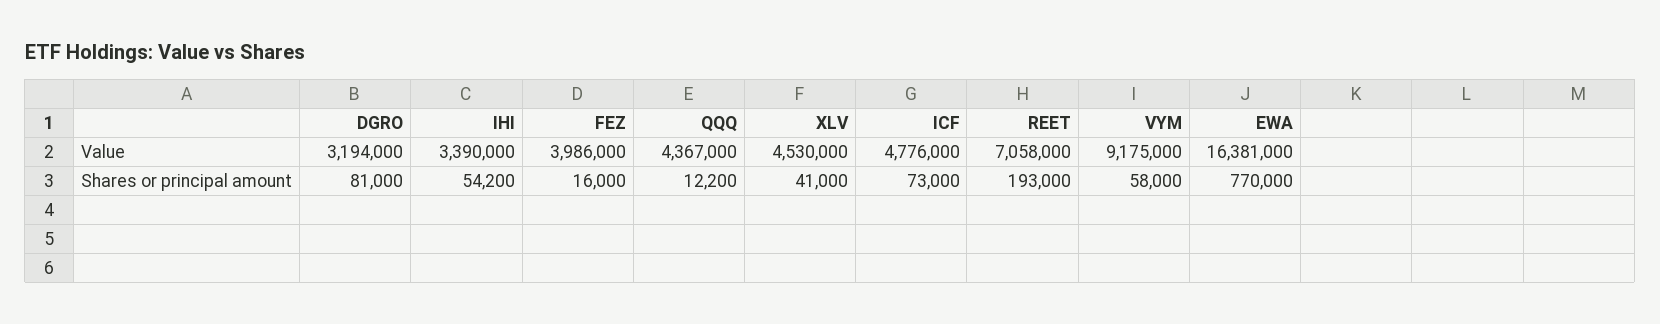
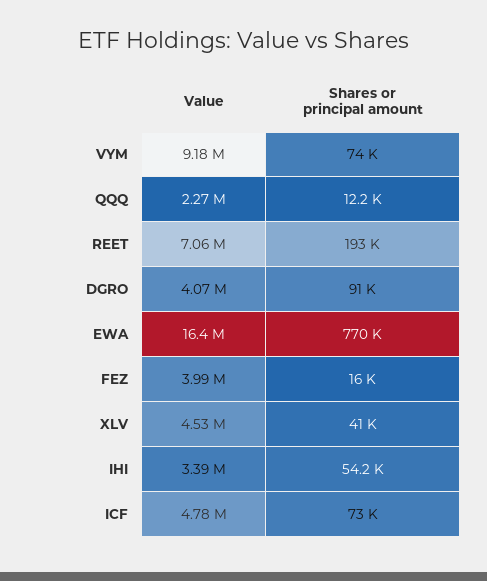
DGRO, Value: 3194000 -> 4070000
QQQ, Value: 4367000 -> 2270000
DGRO, Shares or principal amount: 81000 -> 91000
VYM, Shares or principal amount: 58000 -> 74000

